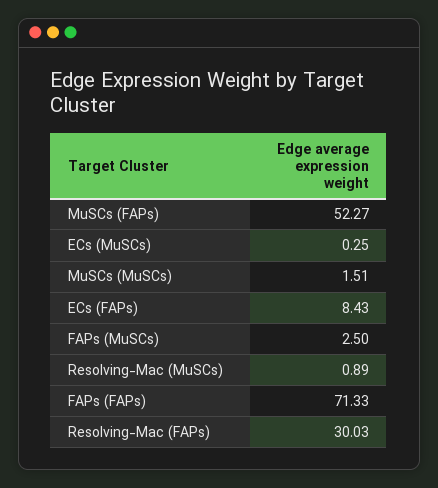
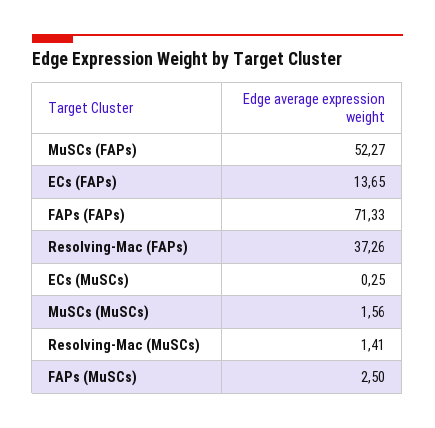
MuSCs (MuSCs): 1.51 -> 1.56
ECs (FAPs): 8.43 -> 13.65
Resolving-Mac (MuSCs): 0.89 -> 1.41
Resolving-Mac (FAPs): 30.03 -> 37.26

